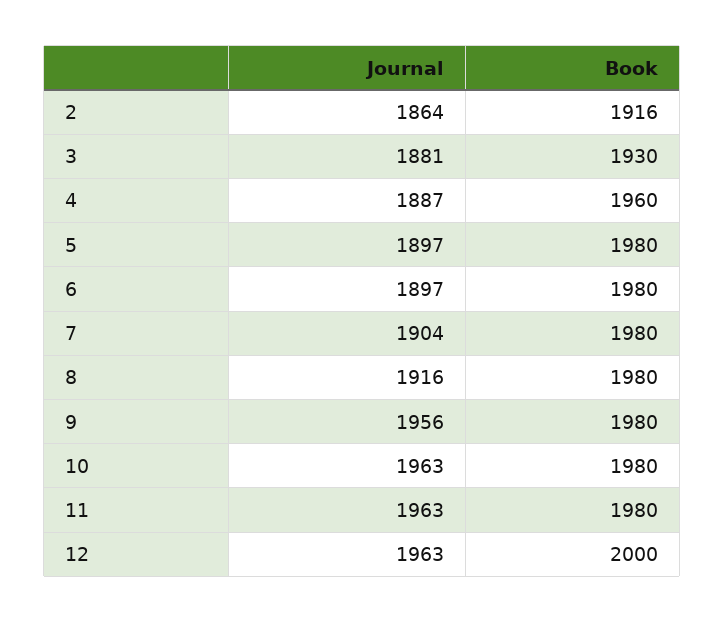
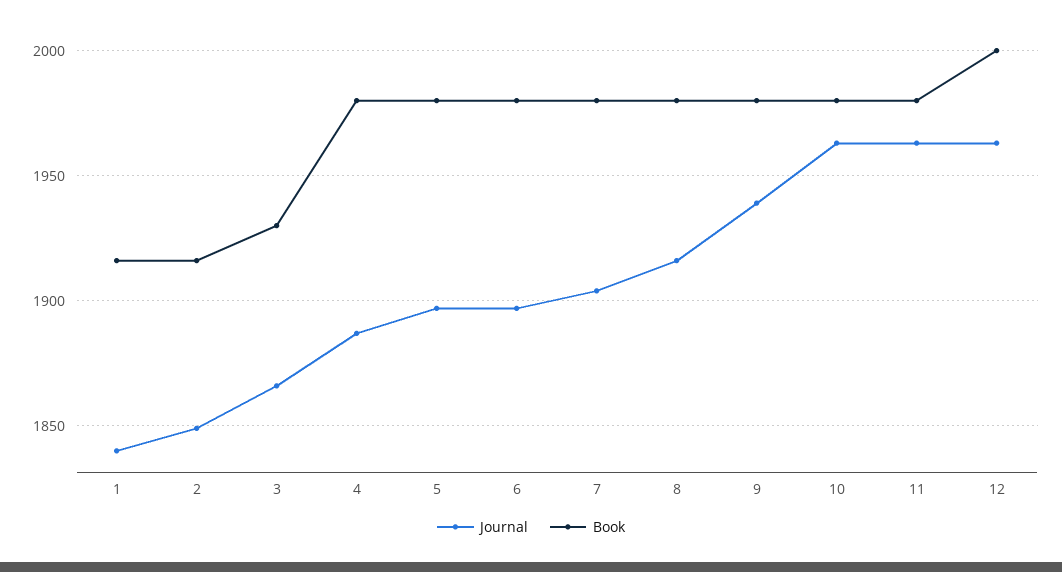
Journal, 2: 1864 -> 1850
Journal, 3: 1881 -> 1865
Book, 4: 1960 -> 1980
Journal, 9: 1956 -> 1940
Journal, 1: none -> 1840
Book, 1: none -> 1915

